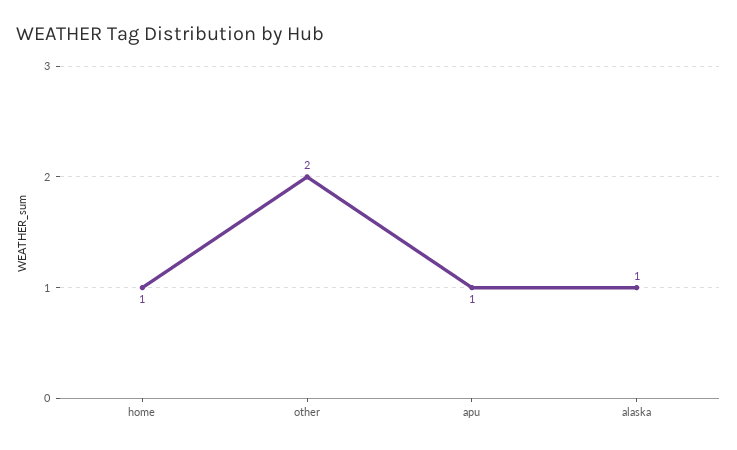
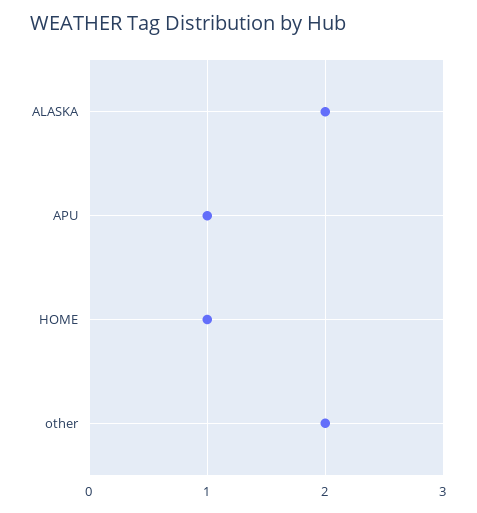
alaska: 1 -> 2

